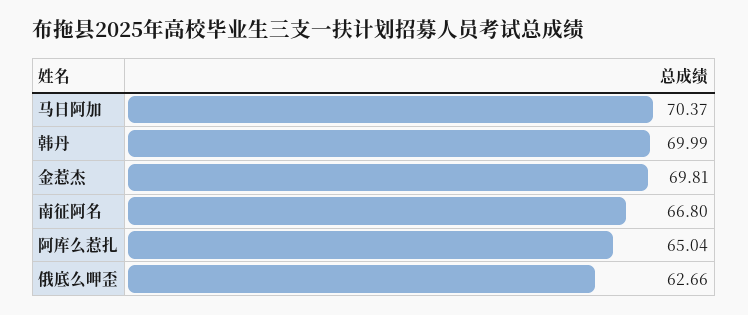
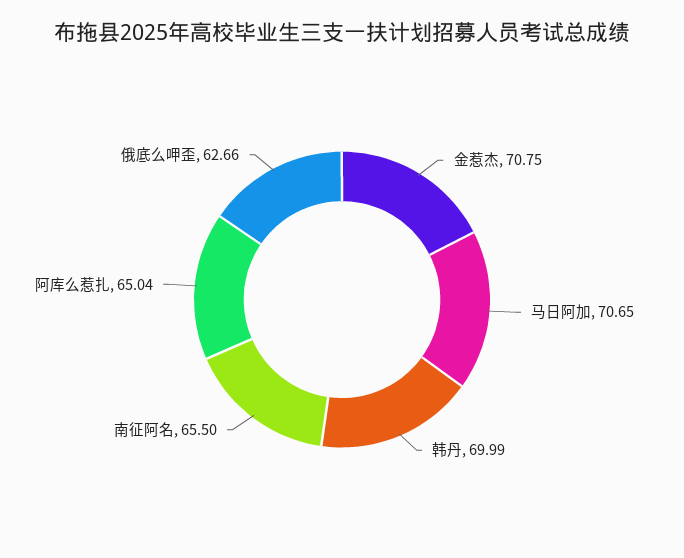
马日阿加: 70.37 -> 70.65
金惹杰: 69.81 -> 70.75
南征阿名: 66.8 -> 65.5

